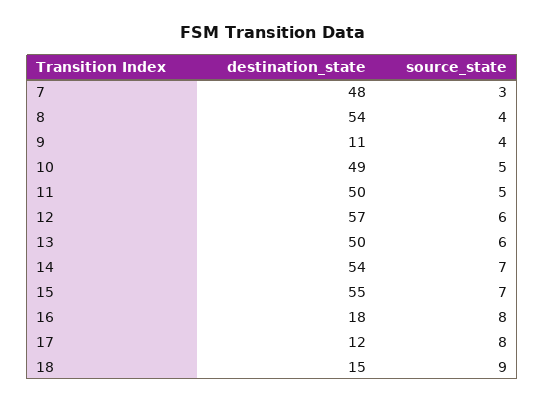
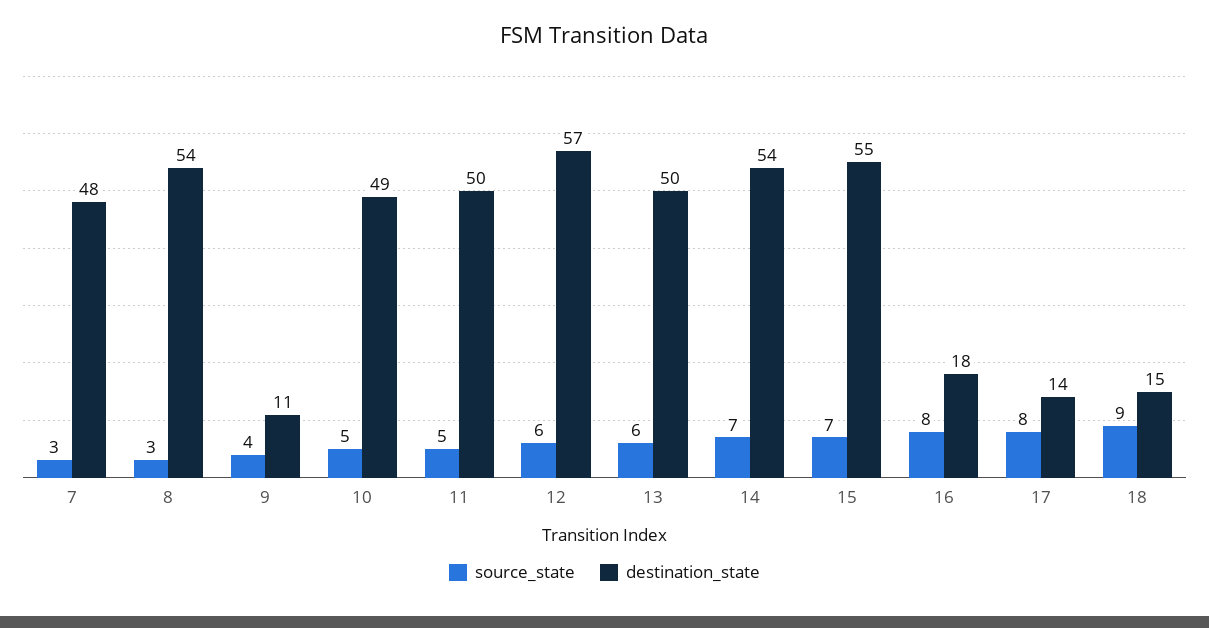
source_state, 8: 4 -> 3
destination_state, 17: 12 -> 14

